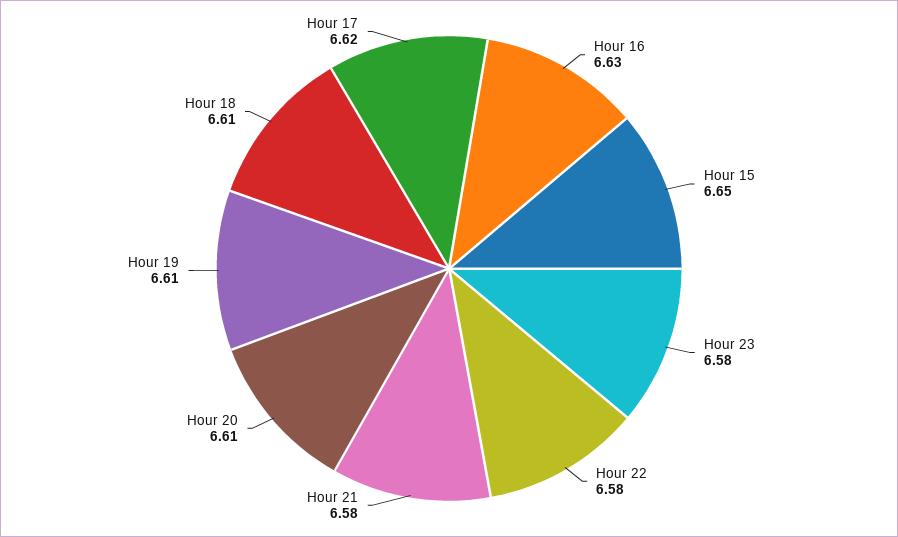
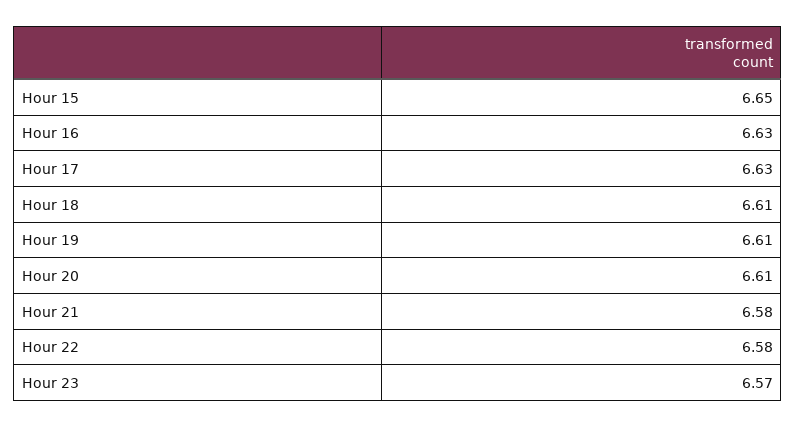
Hour 23: 6.58 -> 6.57
Hour 17: 6.62 -> 6.63

